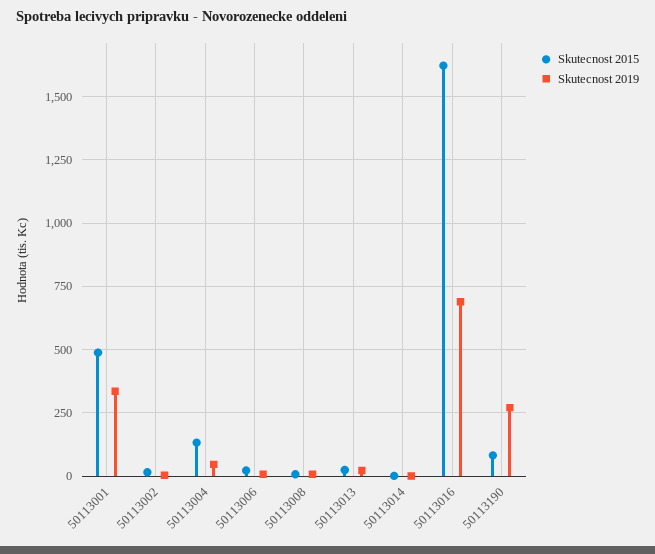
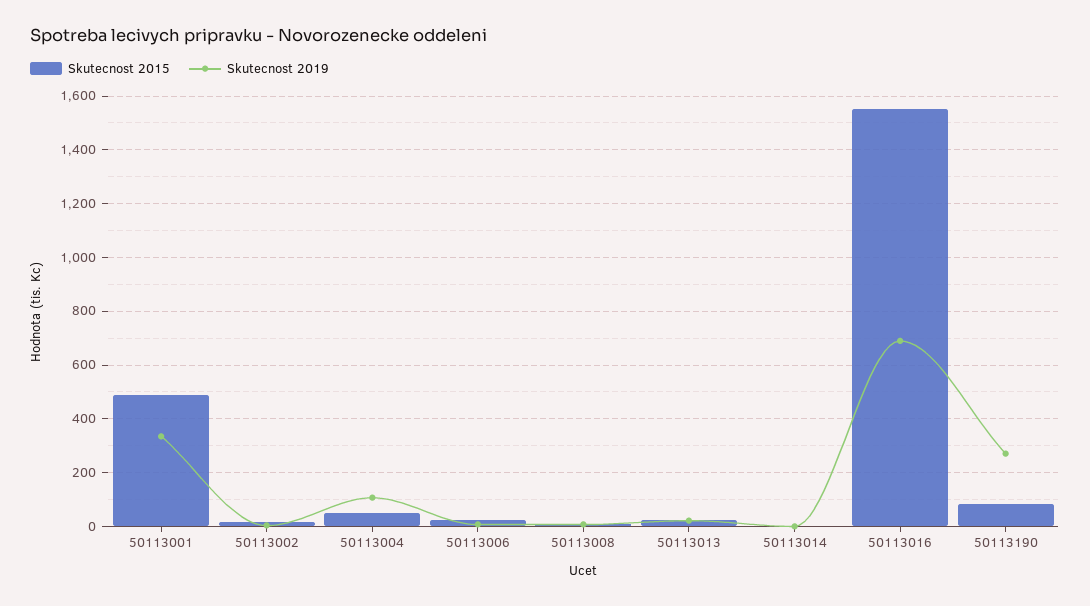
Skutecnost 2015, 50113004: 125 -> 50
Skutecnost 2019, 50113004: 50 -> 100
Skutecnost 2015, 50113016: 1625 -> 1550

